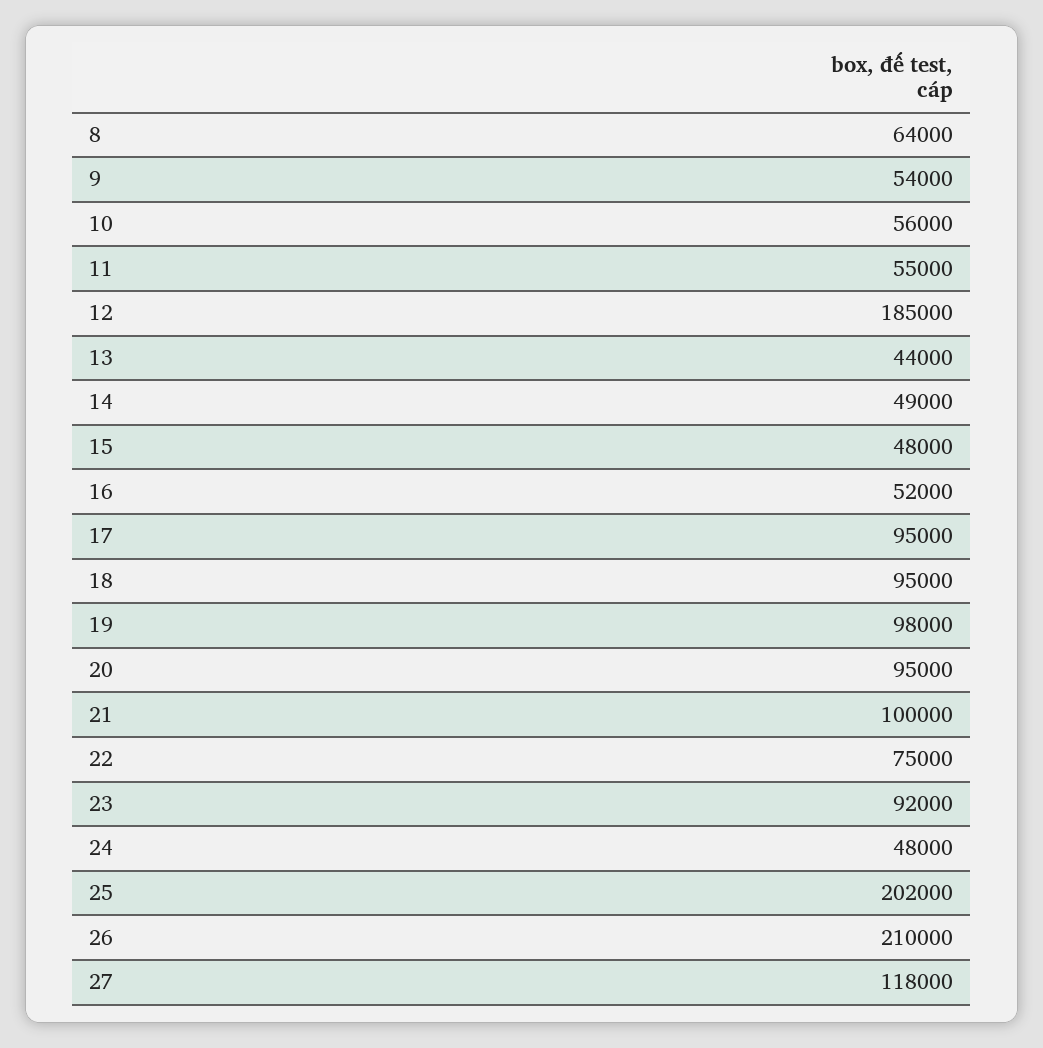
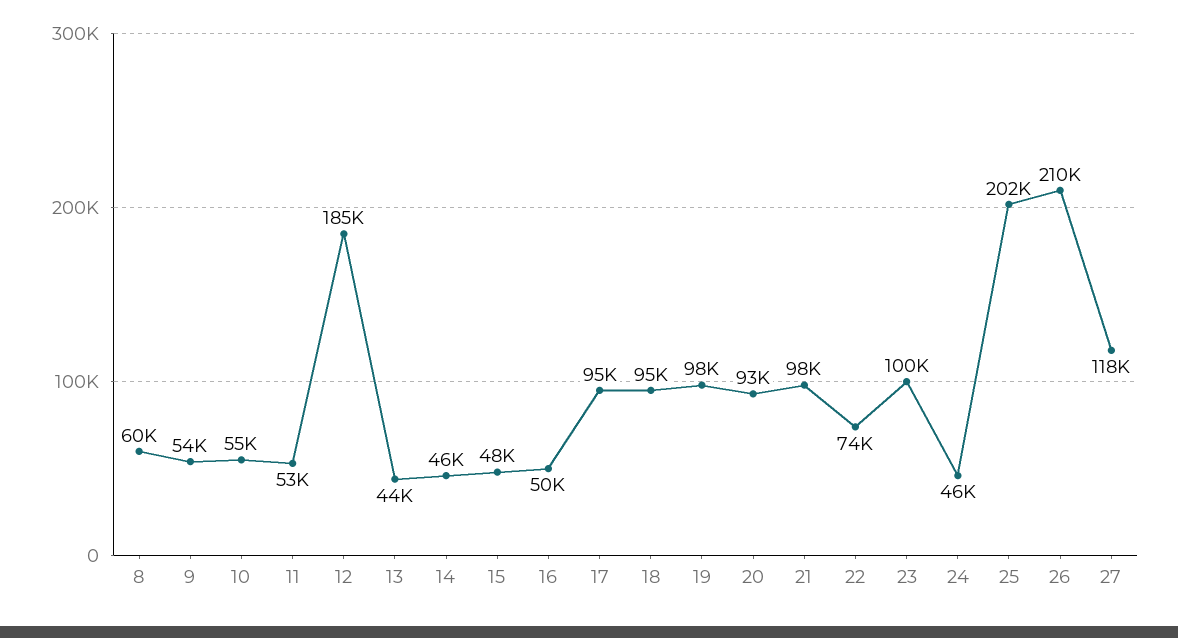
8: 64000 -> 60000
10: 56000 -> 55000
11: 55000 -> 53000
14: 49000 -> 46000
16: 52000 -> 50000
20: 95000 -> 93000
21: 100000 -> 98000
22: 75000 -> 74000
23: 92000 -> 100000
24: 48000 -> 46000

